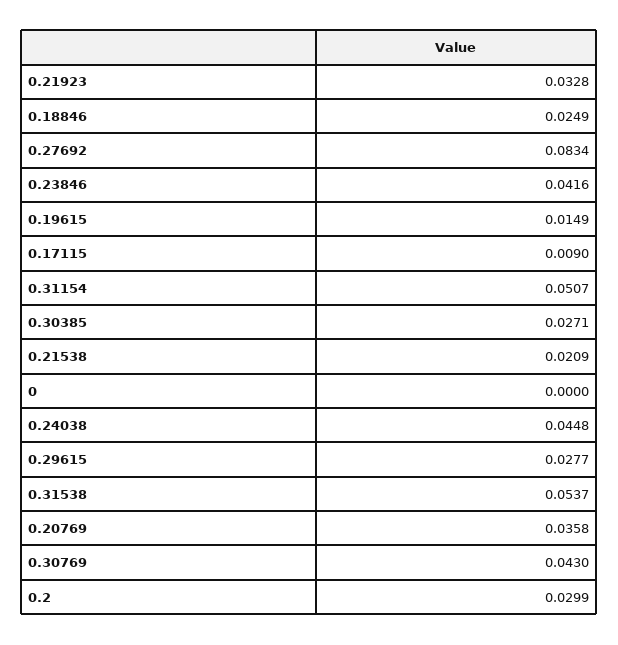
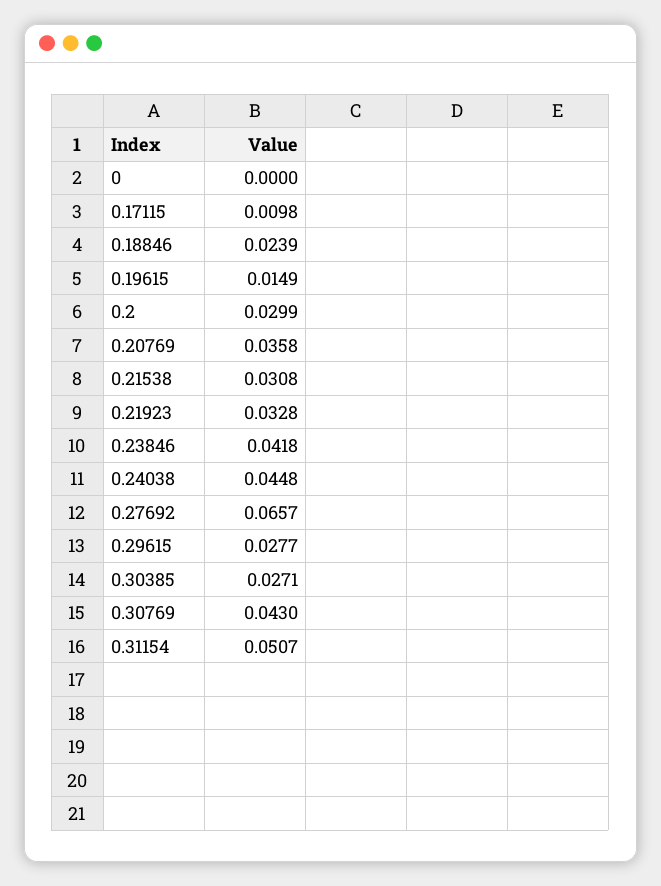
0.18846: 0.0249 -> 0.0239
0.27692: 0.0834 -> 0.0657
0.23846: 0.0416 -> 0.0418
0.17115: 0.009 -> 0.0098
0.21538: 0.0209 -> 0.0308
0.31538: 0.0537 -> none

